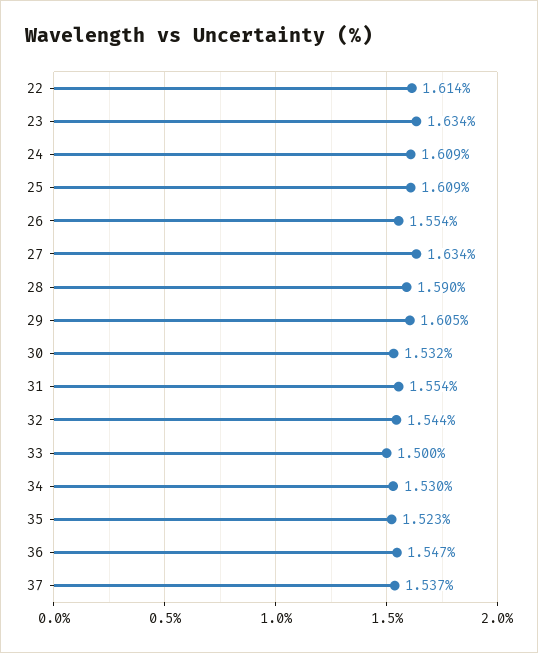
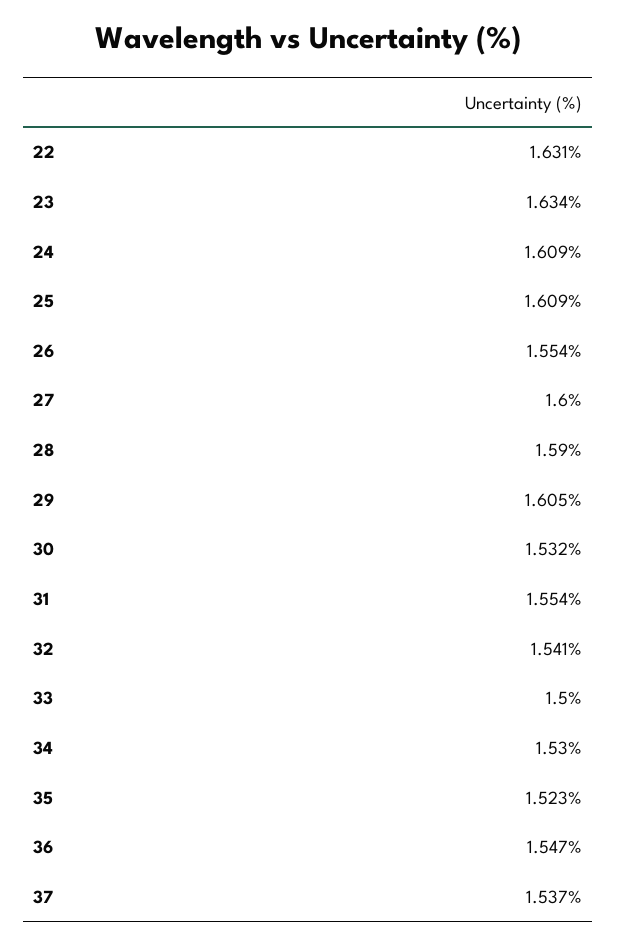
22: 1.614 -> 1.631
27: 1.634 -> 1.6
32: 1.544 -> 1.541

